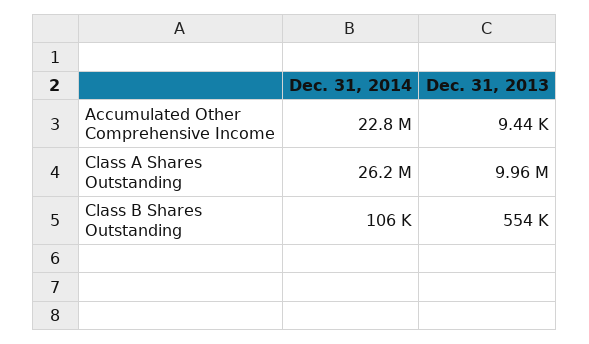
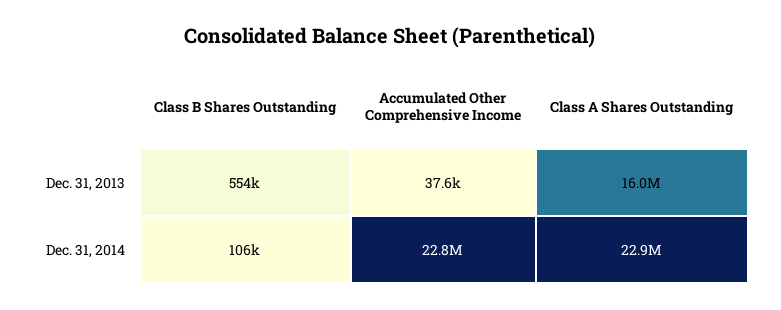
Dec. 31, 2013, Accumulated Other Comprehensive Income: 9440 -> 37600
Dec. 31, 2014, Class A Shares Outstanding: 26200000 -> 22900000
Dec. 31, 2013, Class A Shares Outstanding: 9960000 -> 16000000

